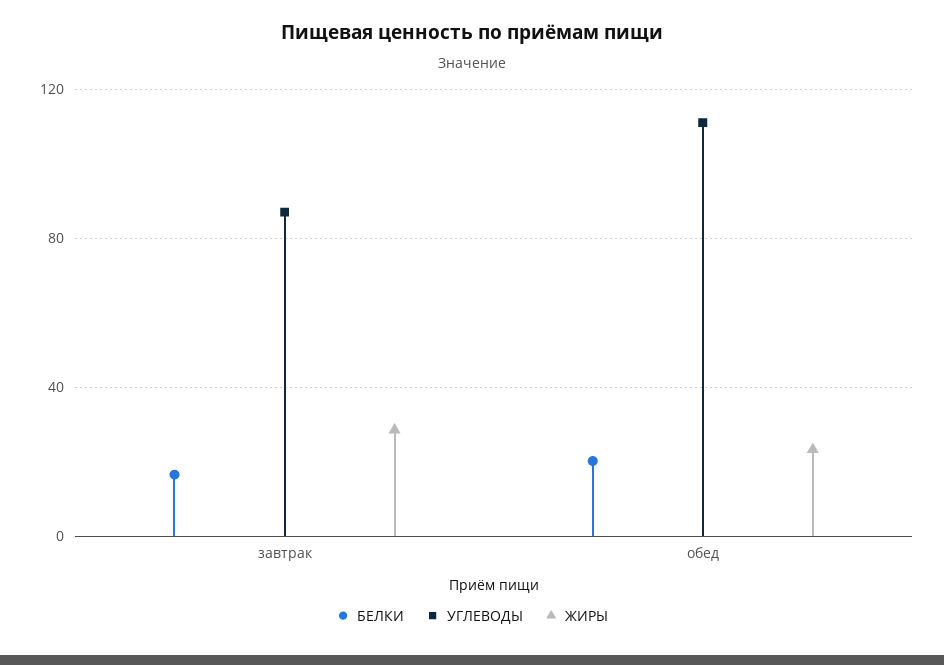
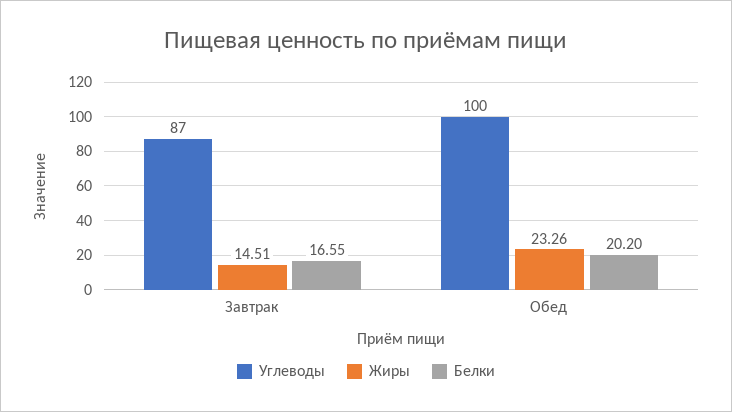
ЖИРЫ, завтрак: 30 -> 14.51
УГЛЕВОДЫ, обед: 110 -> 100

